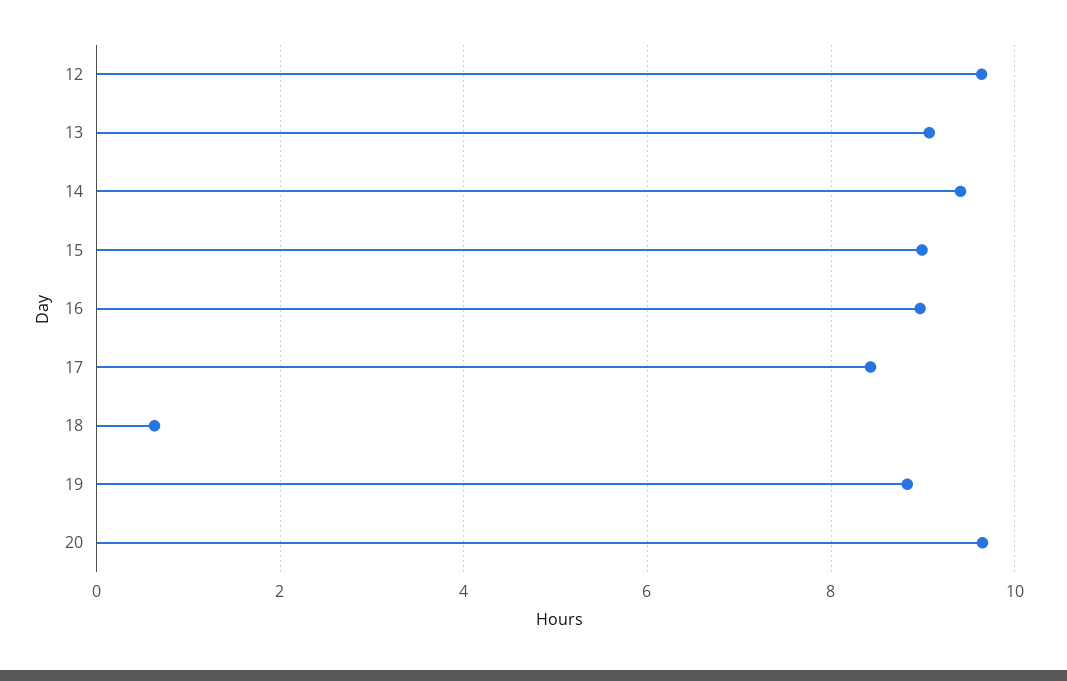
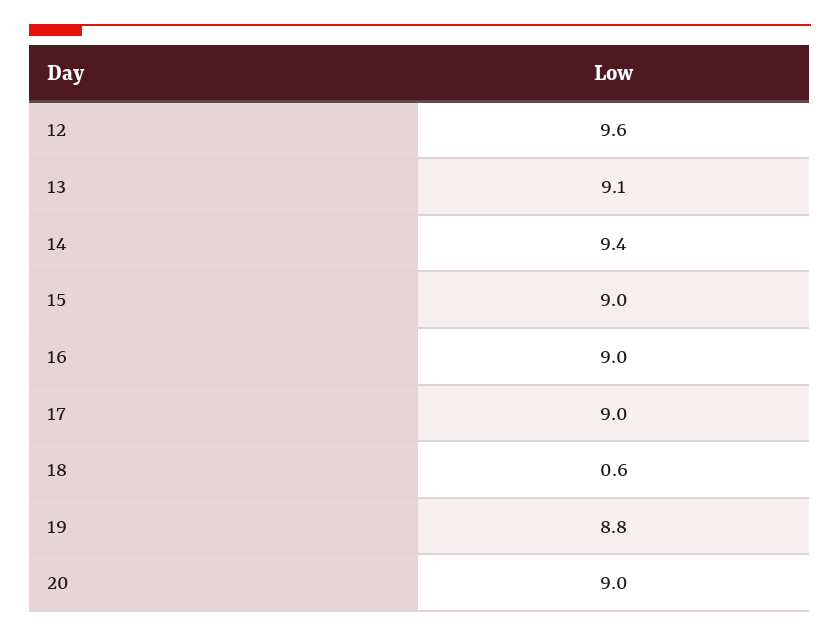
17: 8.4 -> 9
20: 9.6 -> 9

